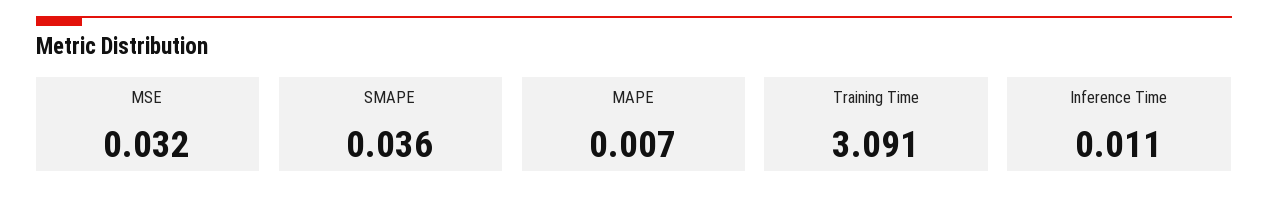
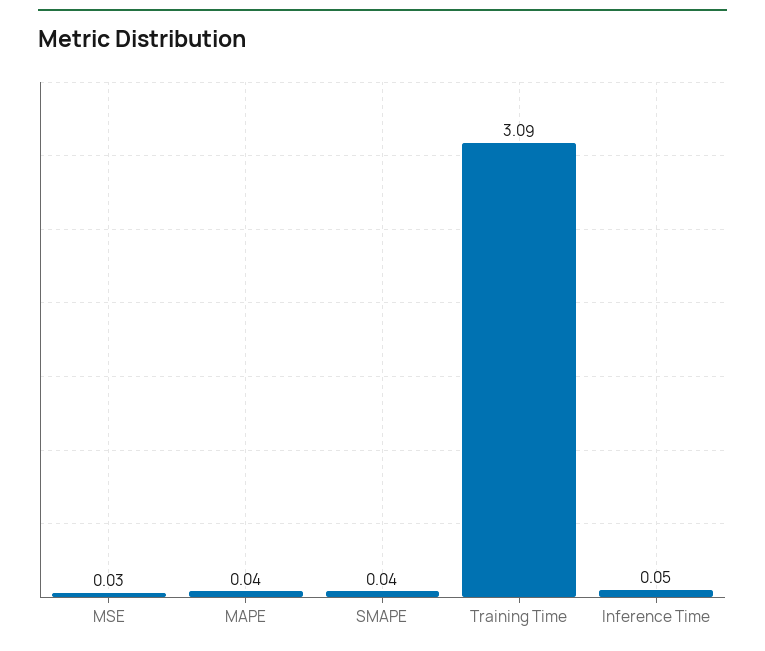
MAPE: 0.007 -> 0.04
Inference Time: 0.011 -> 0.05

